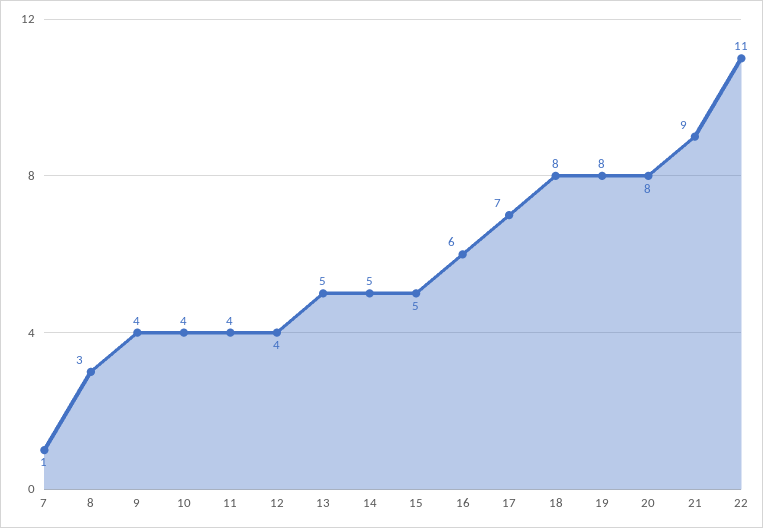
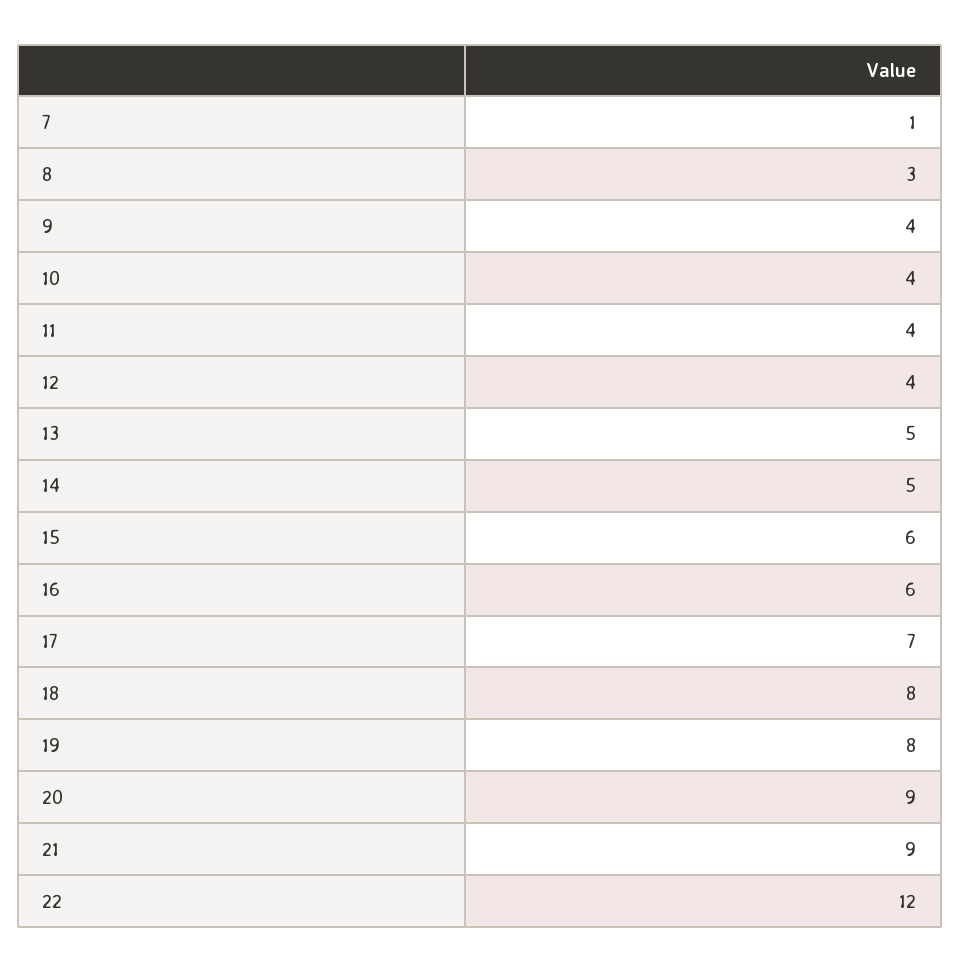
15: 5 -> 6
20: 8 -> 9
22: 11 -> 12

